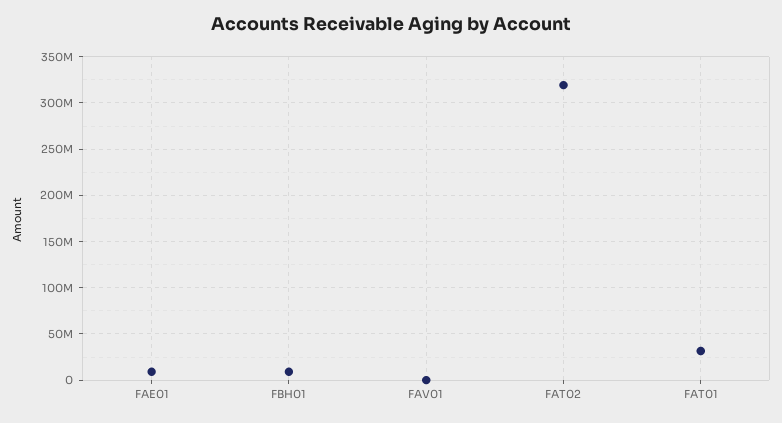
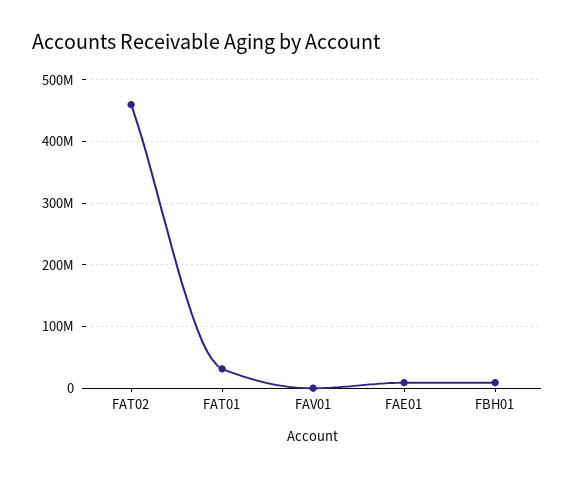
FAT02: 320000000 -> 460000000

